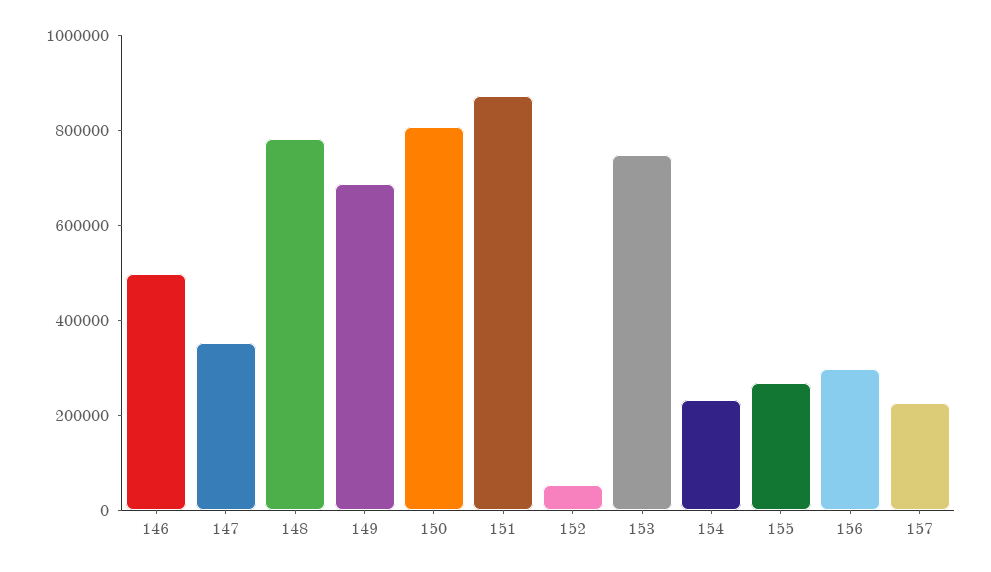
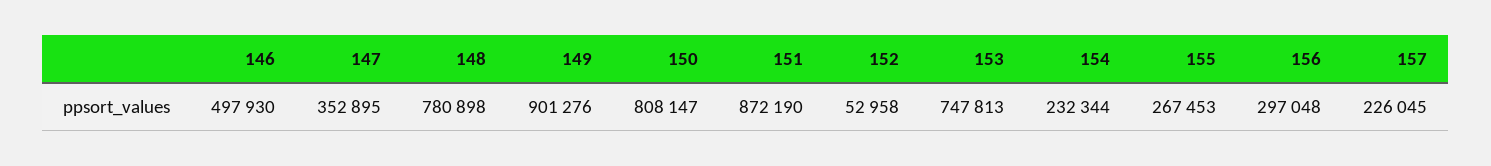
149: 700000 -> 901276

